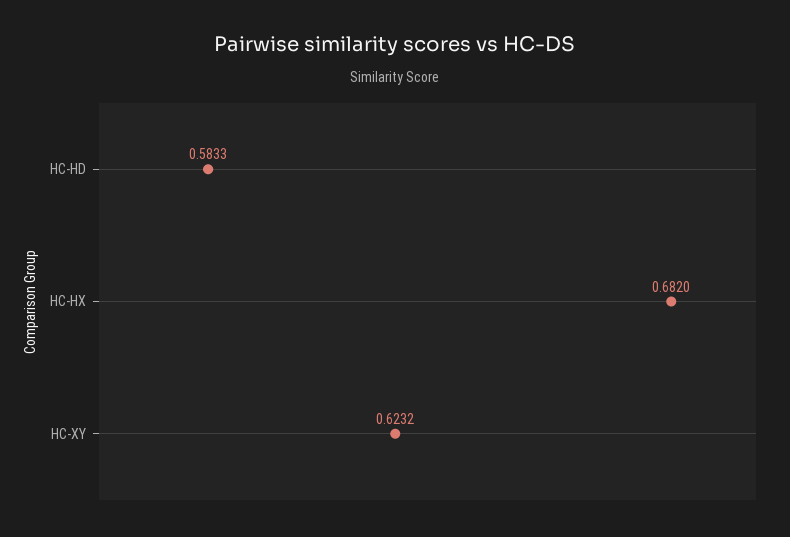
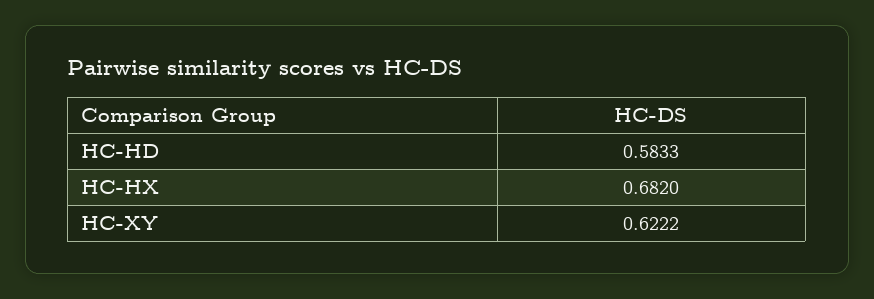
HC-XY: 0.6232 -> 0.6222

